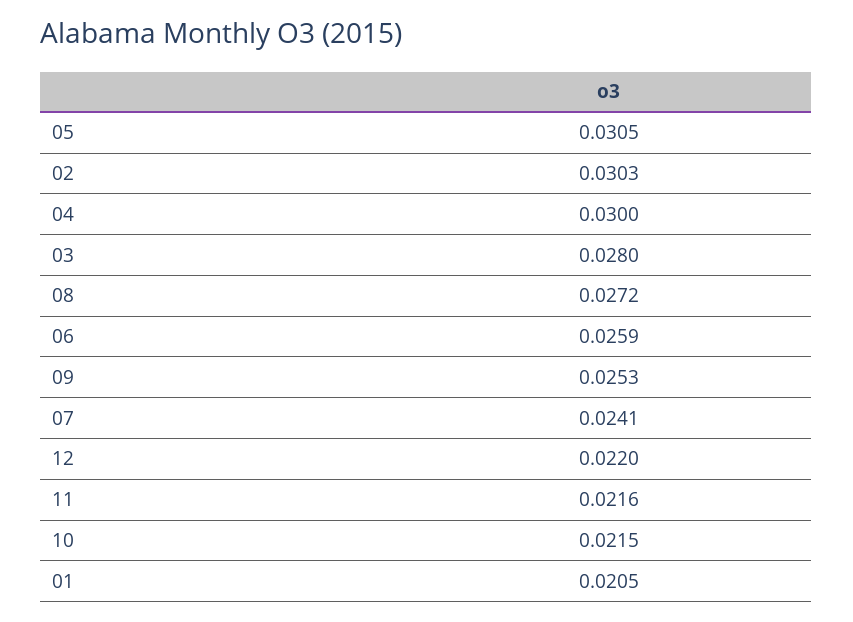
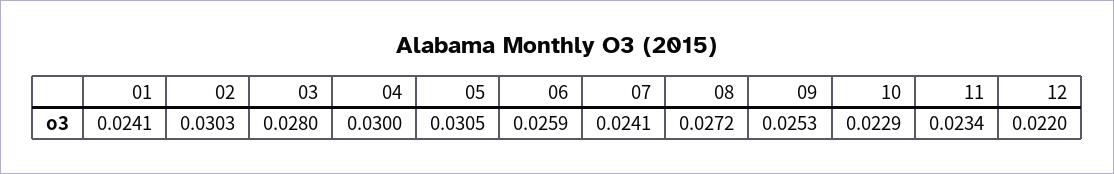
11: 0.0216 -> 0.0234
10: 0.0215 -> 0.0229
01: 0.0205 -> 0.0241

